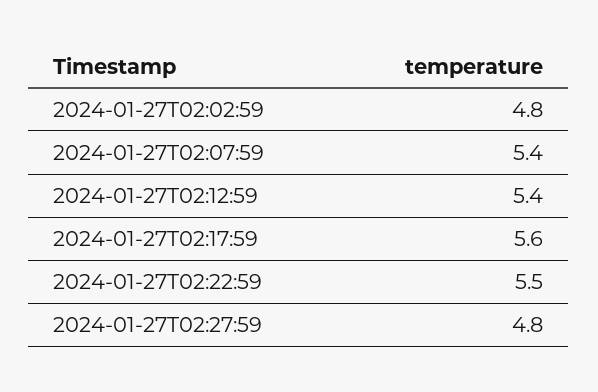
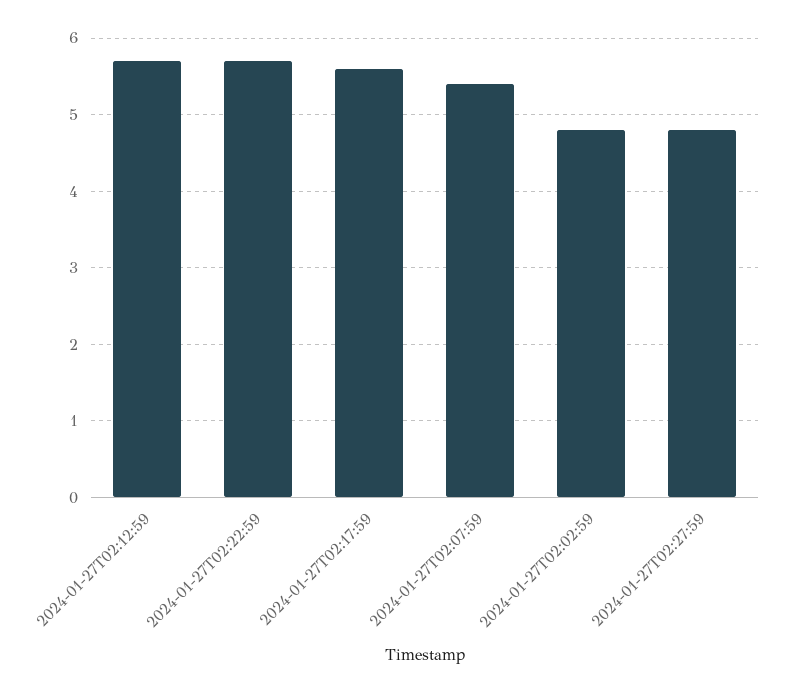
2024-01-27T02:12:59: 5.4 -> 5.7
2024-01-27T02:22:59: 5.5 -> 5.7

